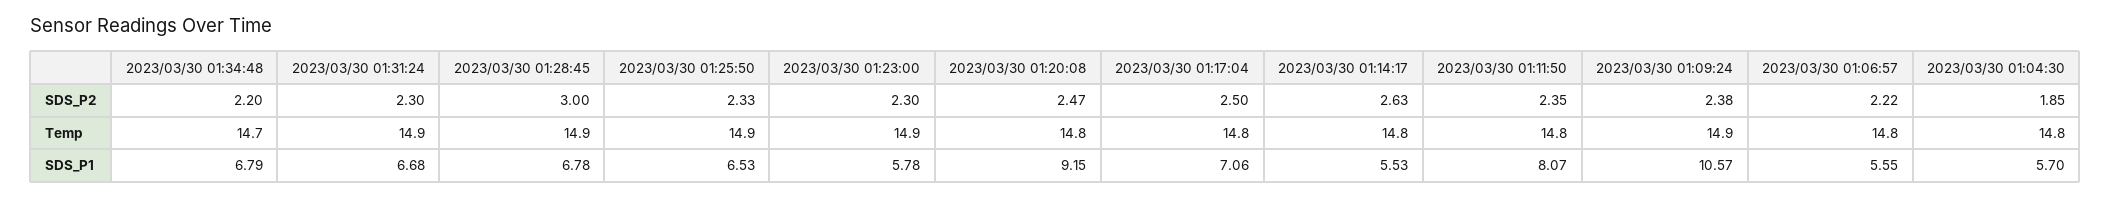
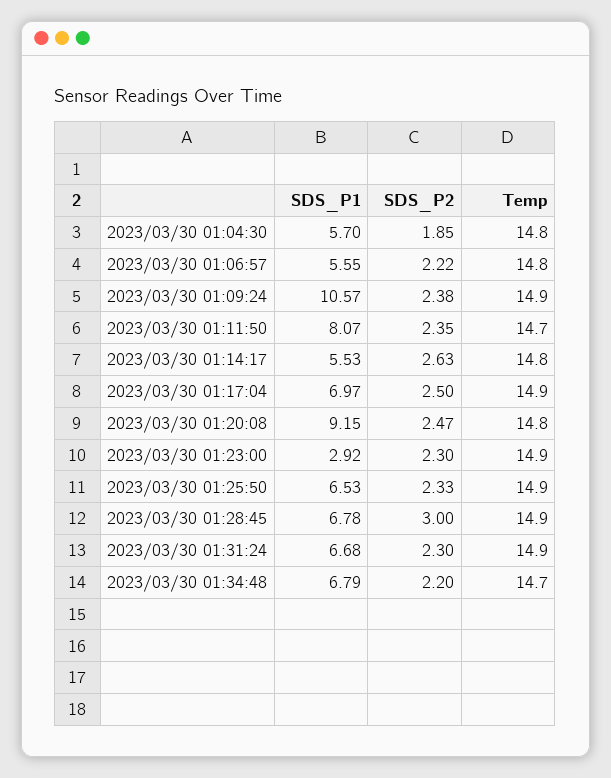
2023/03/30 01:17:04, Temp: 14.8 -> 14.9
2023/03/30 01:11:50, Temp: 14.8 -> 14.7
2023/03/30 01:23:00, SDS_P1: 5.78 -> 2.92
2023/03/30 01:17:04, SDS_P1: 7.06 -> 6.97

